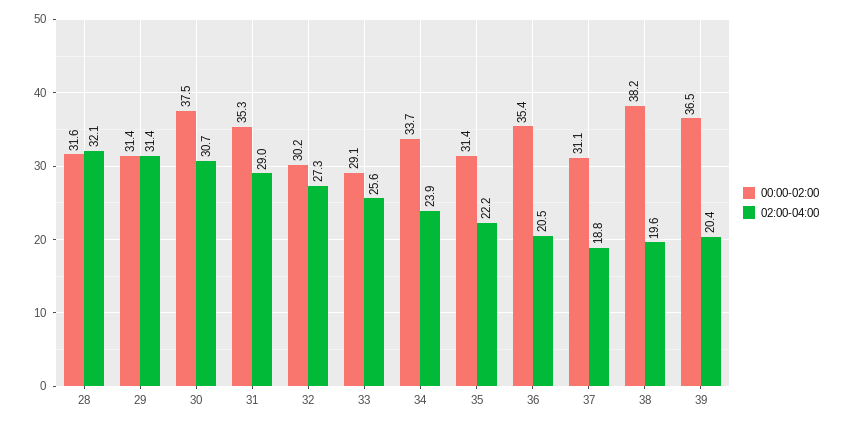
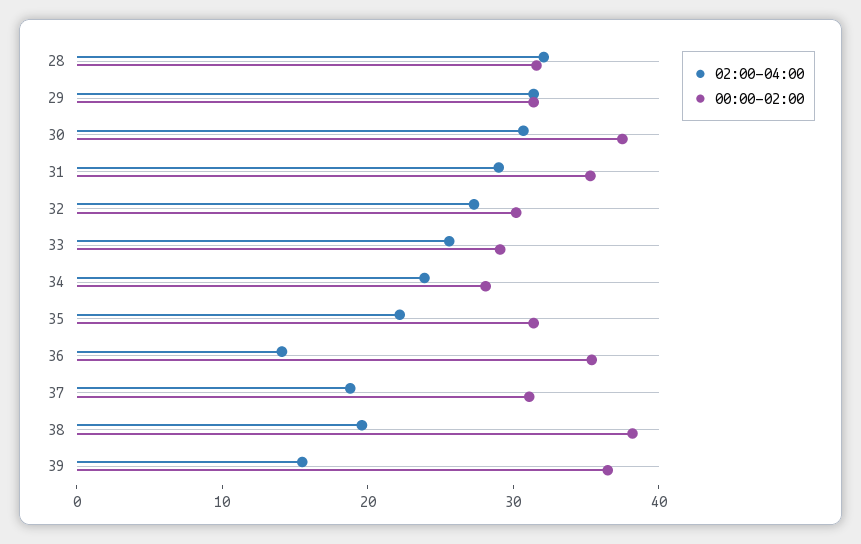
00:00-02:00, 34: 33.7 -> 28
02:00-04:00, 36: 20.5 -> 14
02:00-04:00, 39: 20.4 -> 16

